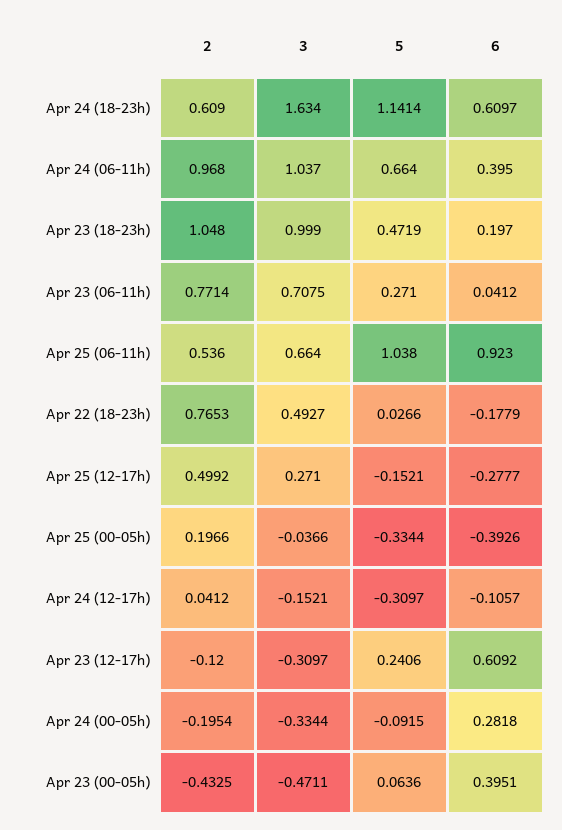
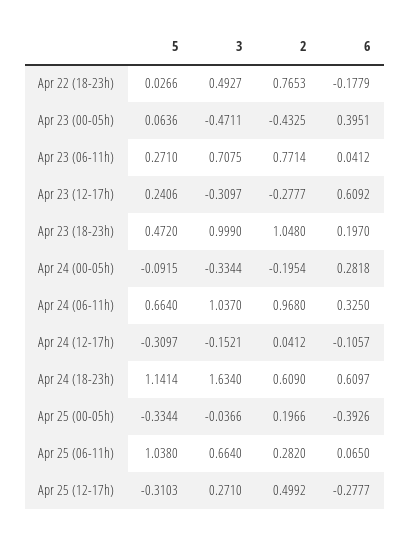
6, Apr 24 (06-11h): 0.395 -> 0.325
5, Apr 23 (18-23h): 0.4719 -> 0.472
2, Apr 25 (06-11h): 0.536 -> 0.282
6, Apr 25 (06-11h): 0.923 -> 0.065
5, Apr 25 (12-17h): -0.1521 -> -0.3103
2, Apr 23 (12-17h): -0.12 -> -0.2777

